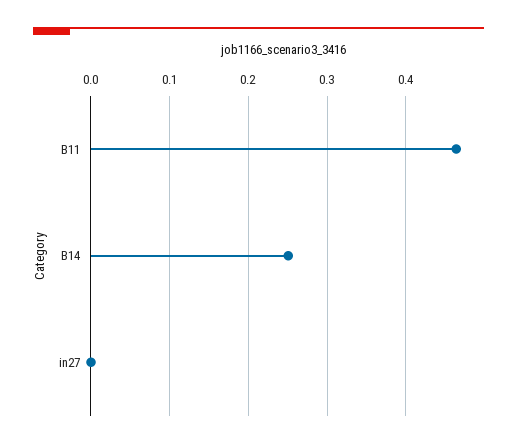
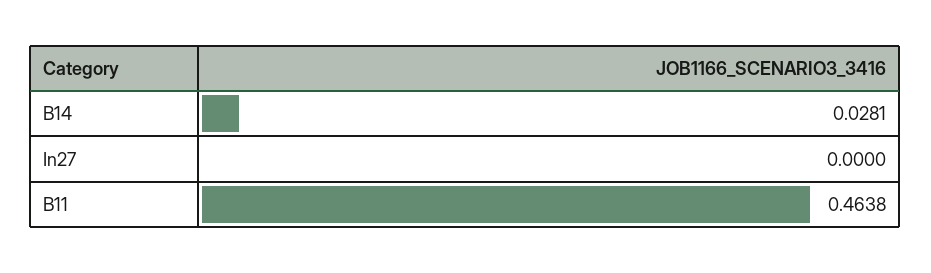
B14: 0.25 -> 0.0281

